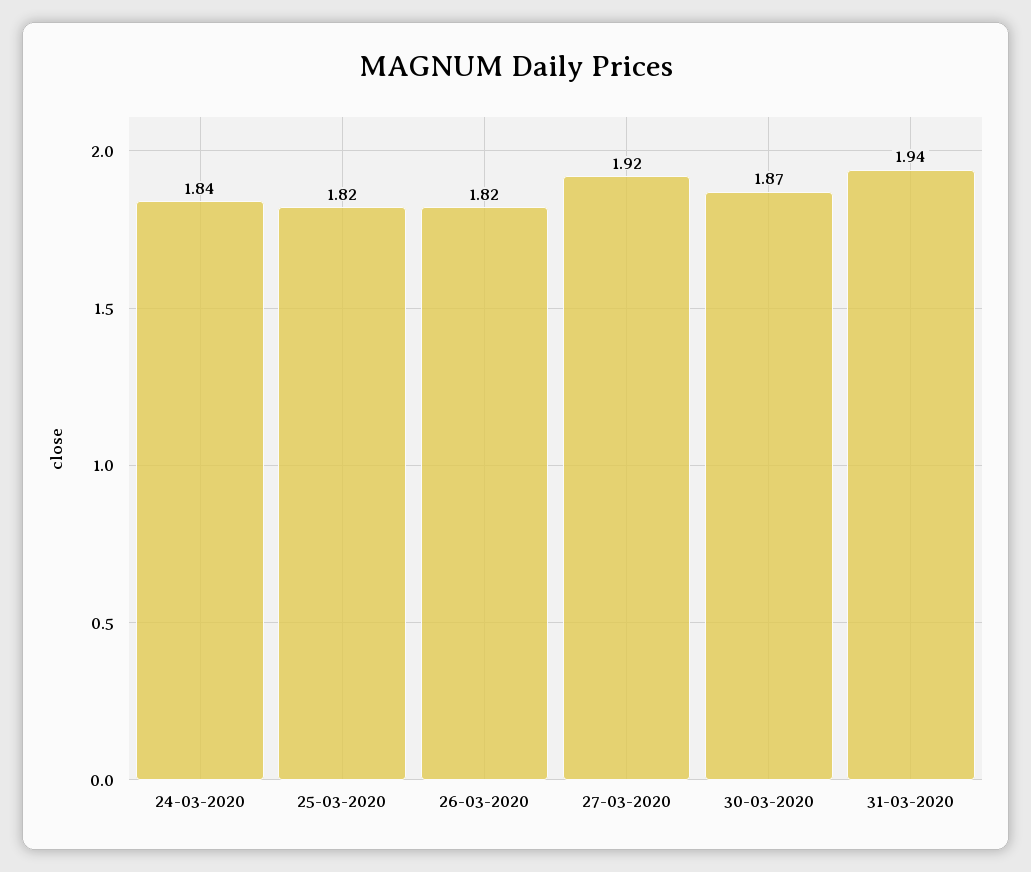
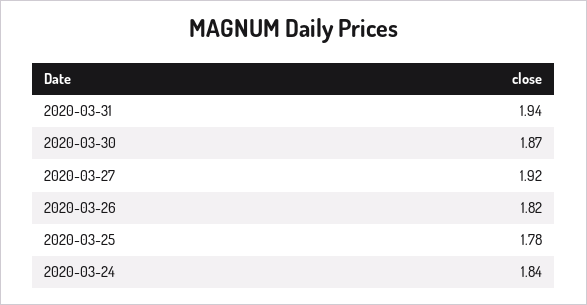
25-03-2020: 1.82 -> 1.78

